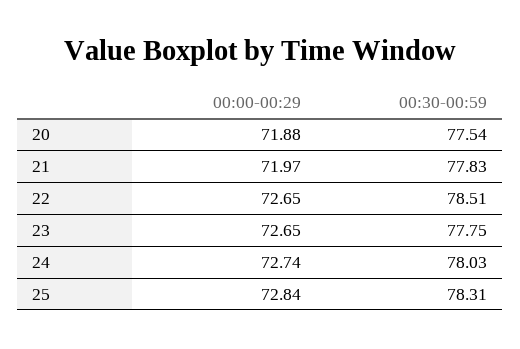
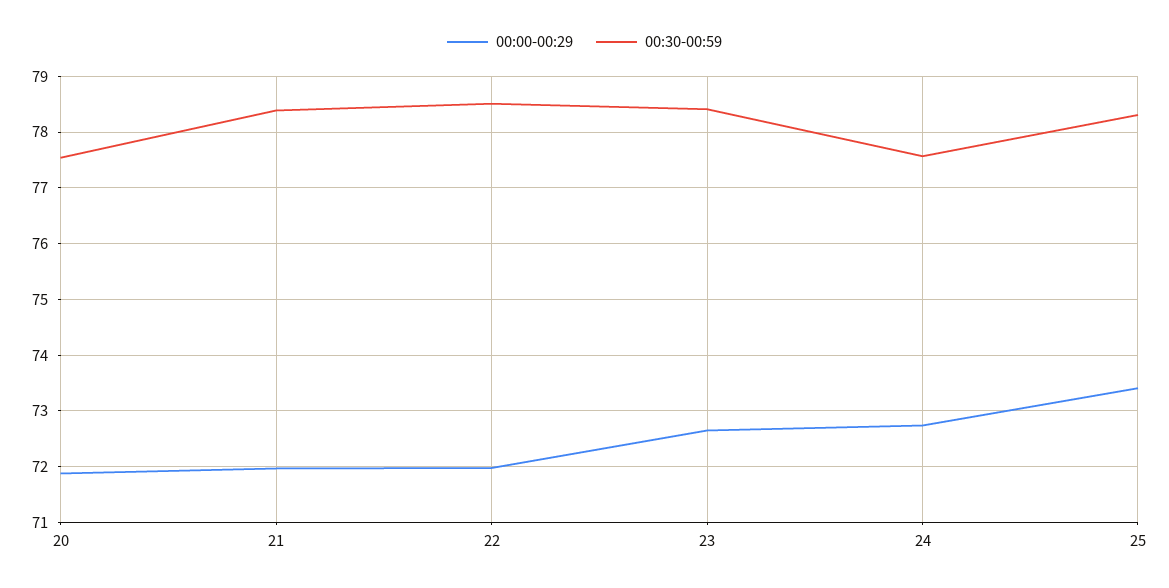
00:30-00:59, 21: 77.83 -> 78.4
00:00-00:29, 22: 72.65 -> 72
00:30-00:59, 23: 77.75 -> 78.4
00:30-00:59, 24: 78.03 -> 77.6
00:00-00:29, 25: 72.84 -> 73.4

